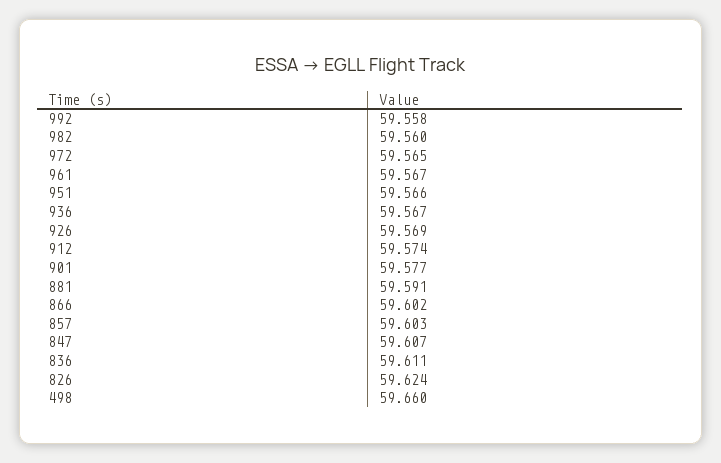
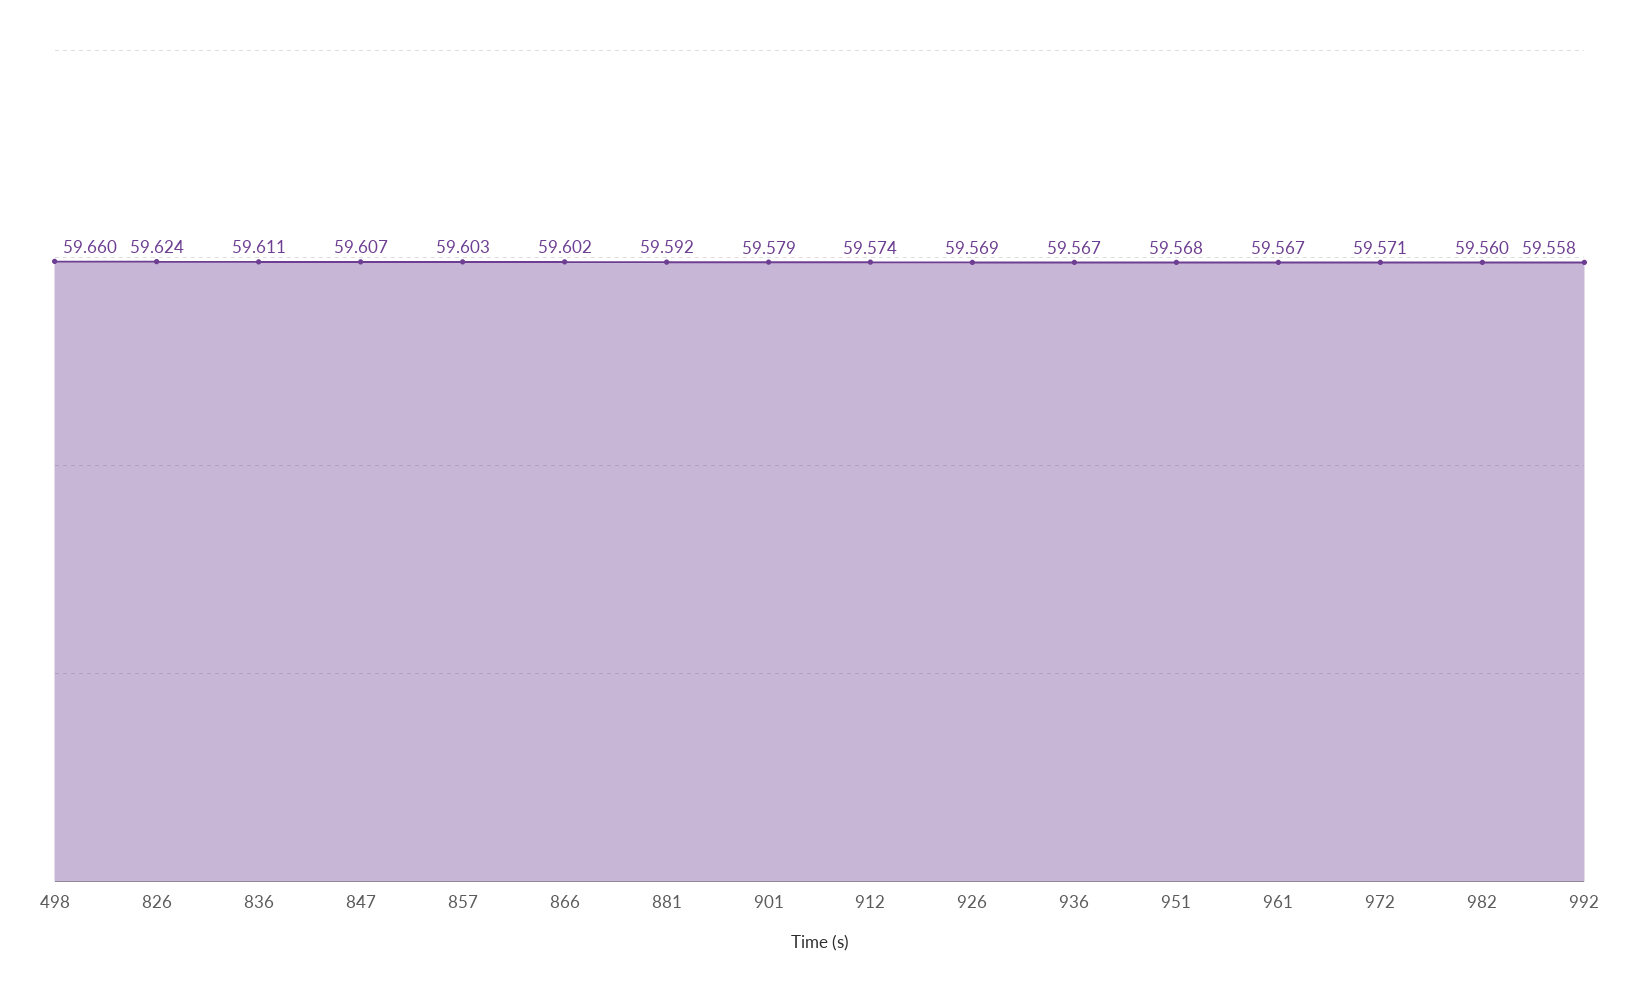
972: 59.565 -> 59.571
951: 59.566 -> 59.568
901: 59.577 -> 59.579
881: 59.591 -> 59.592

